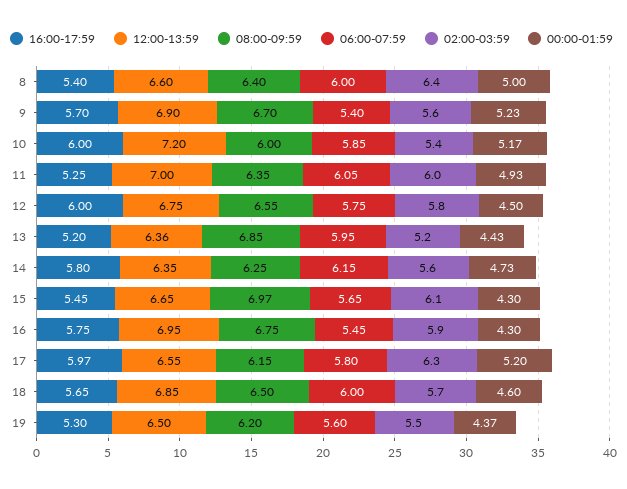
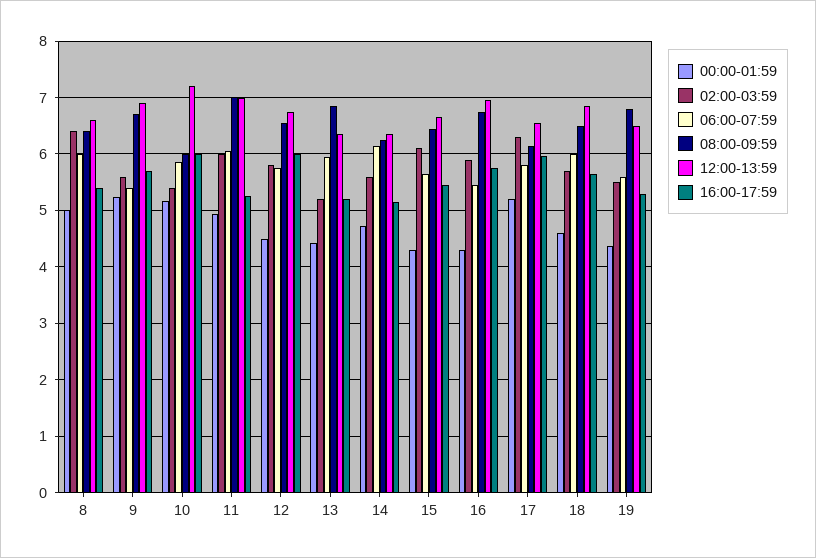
08:00-09:59, 11: 6.35 -> 7
16:00-17:59, 14: 5.8 -> 5.2
08:00-09:59, 15: 6.97 -> 6.4
08:00-09:59, 19: 6.2 -> 6.8

